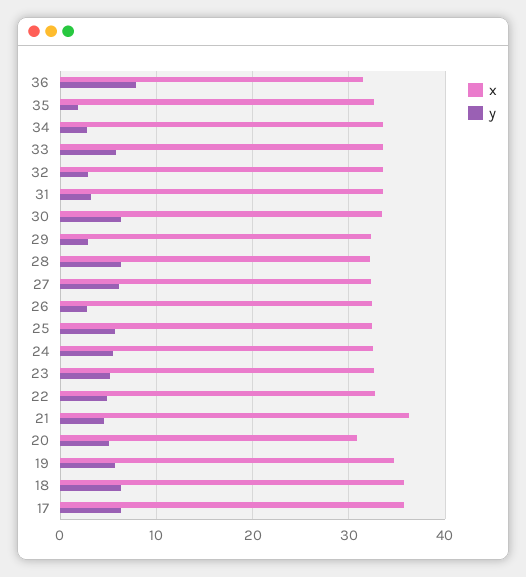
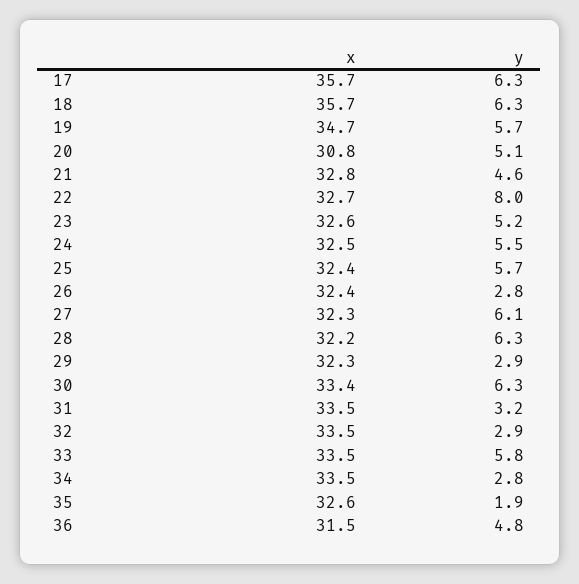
y, 36: 8 -> 4.8
y, 22: 5 -> 8
x, 21: 36 -> 32.8

